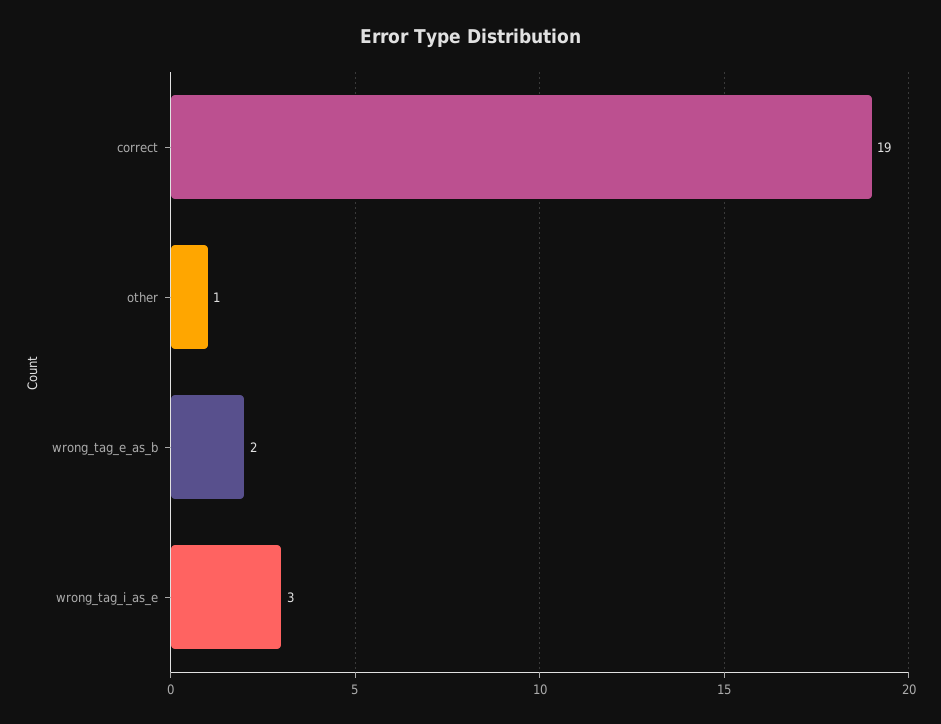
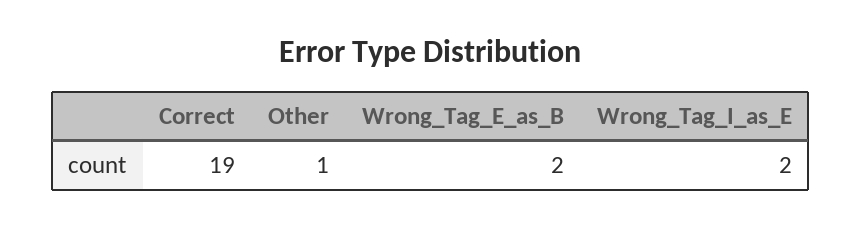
wrong_tag_i_as_e: 3 -> 2

